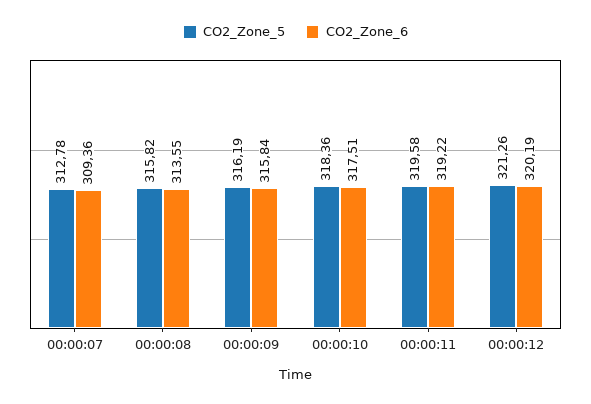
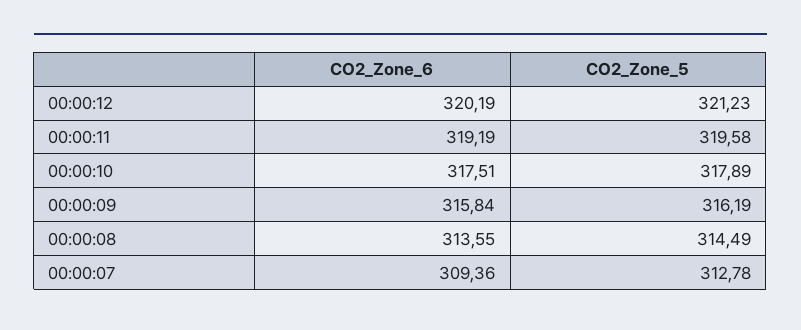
CO2_Zone_5, 00:00:08: 315.82 -> 314.49
CO2_Zone_5, 00:00:10: 318.36 -> 317.89
CO2_Zone_6, 00:00:11: 319.22 -> 319.19
CO2_Zone_5, 00:00:12: 321.26 -> 321.23

